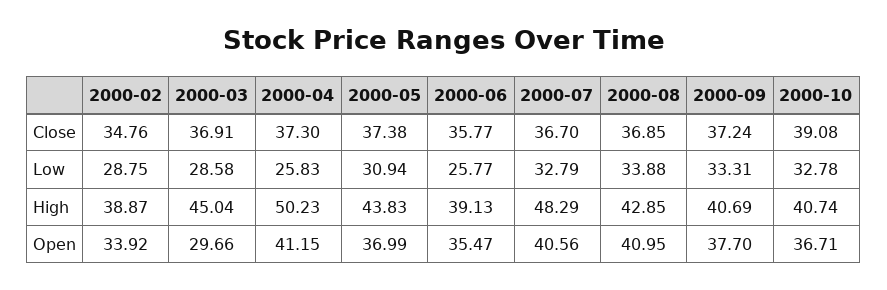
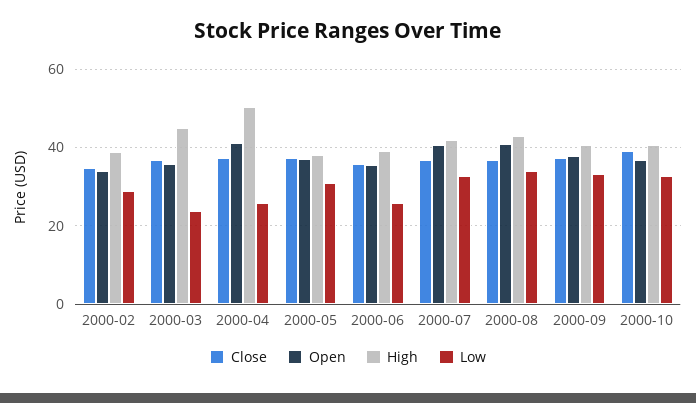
Low, 2000-03: 28.58 -> 24
High, 2000-05: 43.83 -> 38
High, 2000-07: 48.29 -> 42
Open, 2000-03: 29.66 -> 36

